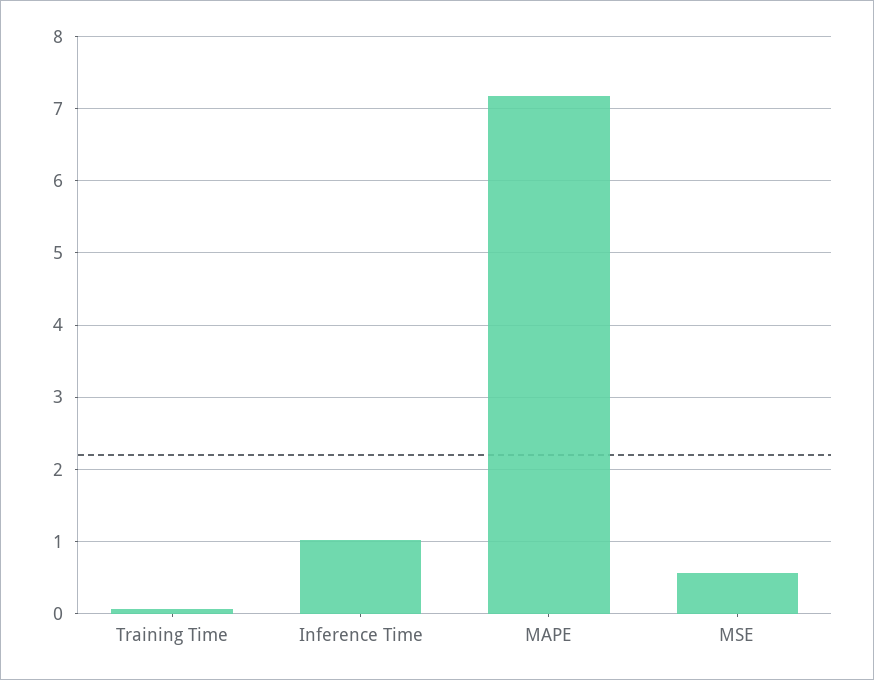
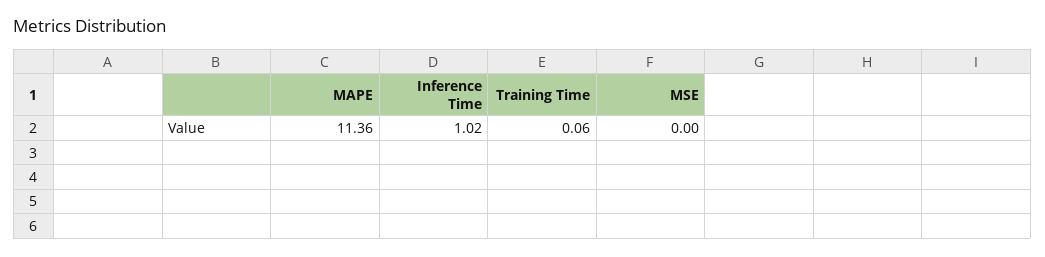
MAPE: 7.2 -> 11.36
MSE: 0.6 -> 0

